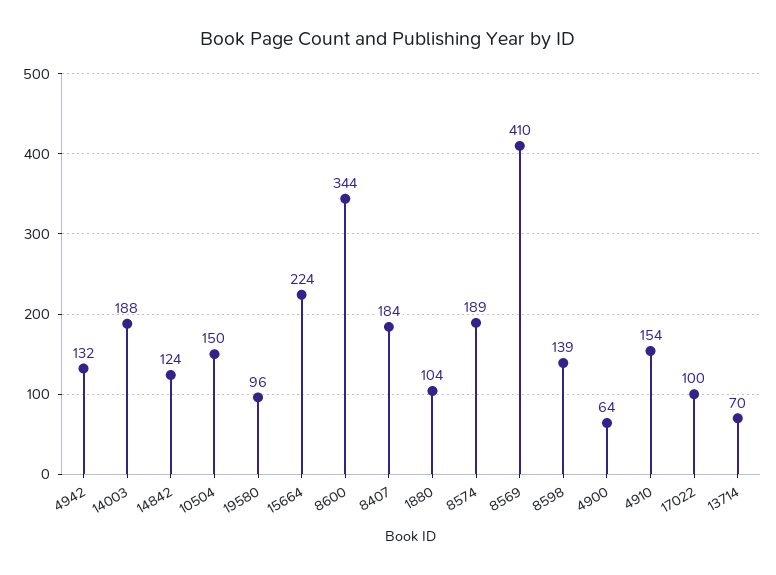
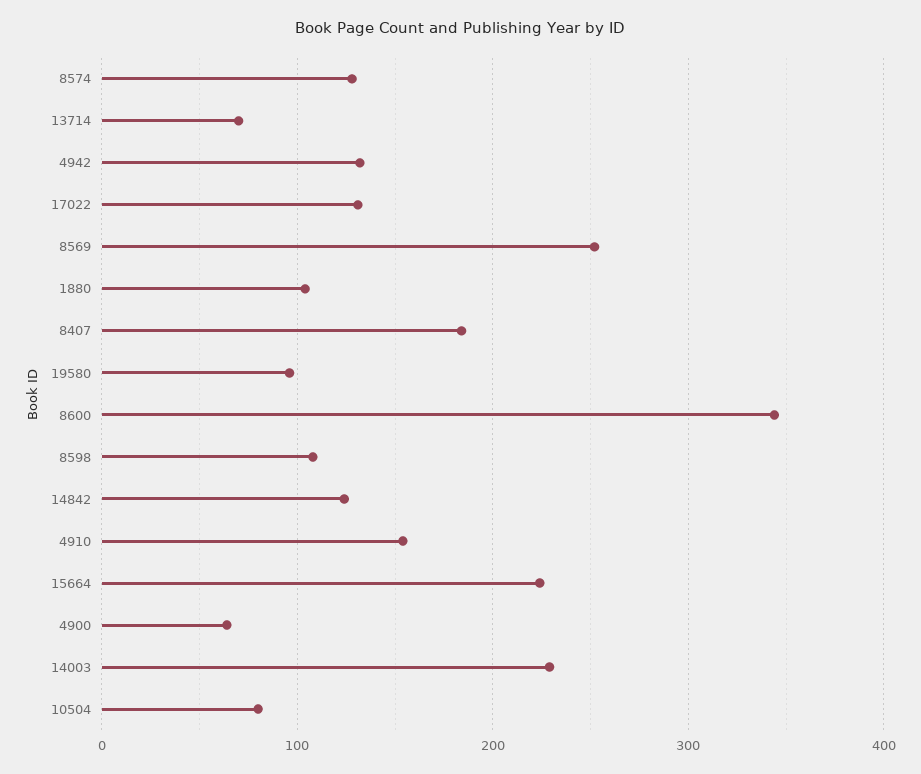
14003: 188 -> 230
10504: 150 -> 80
8574: 189 -> 130
8569: 410 -> 250
8598: 139 -> 110
17022: 100 -> 130

